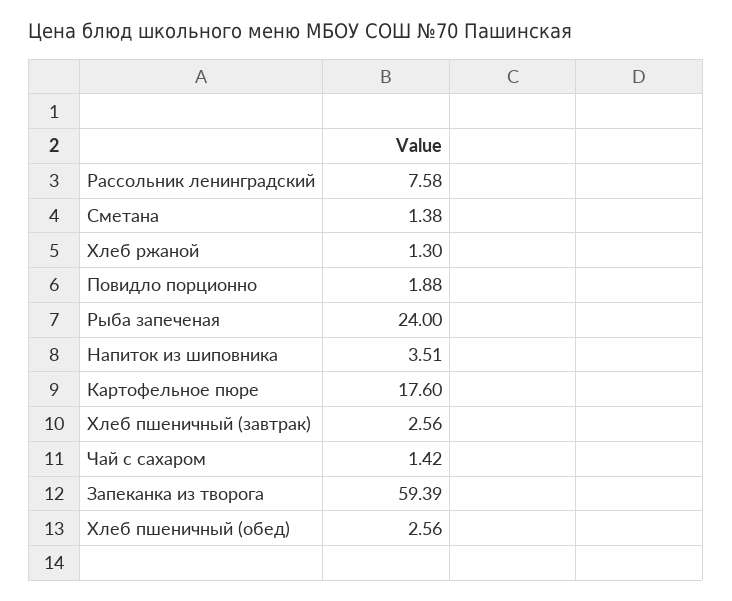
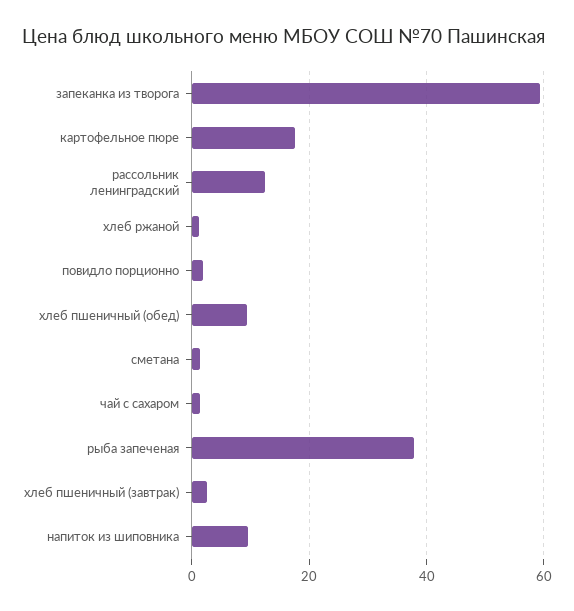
Рассольник ленинградский: 7.58 -> 12
Рыба запеченая: 24 -> 38
Напиток из шиповника: 3.51 -> 10
Хлеб пшеничный (обед): 2.56 -> 10

